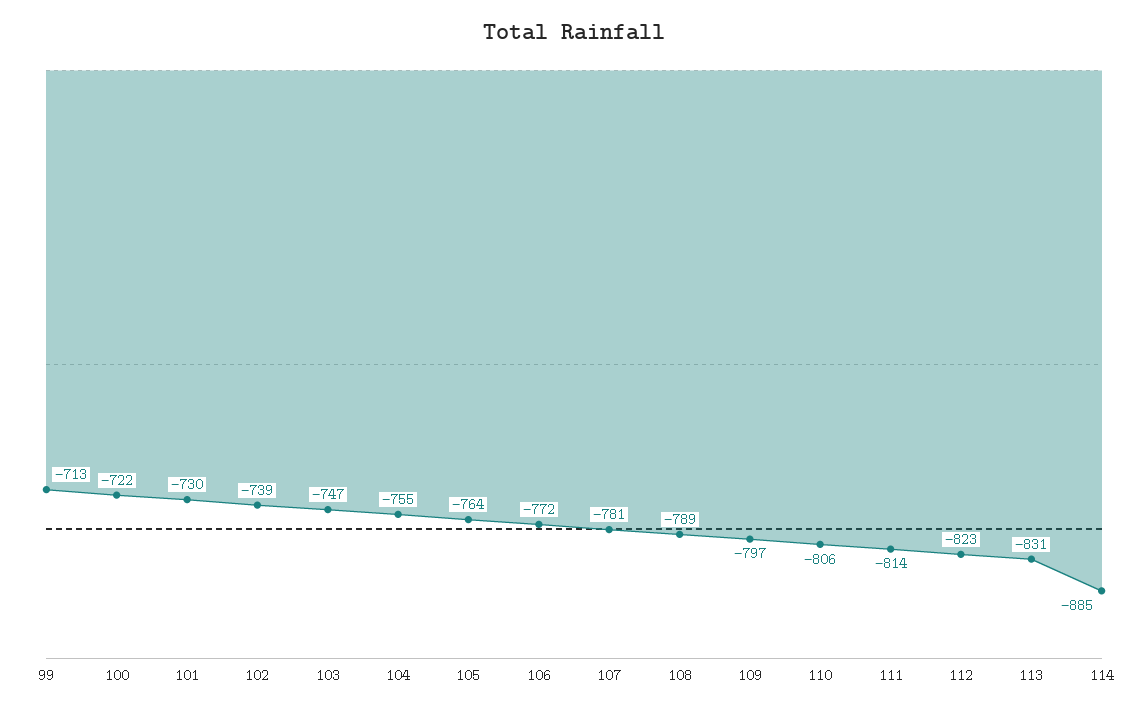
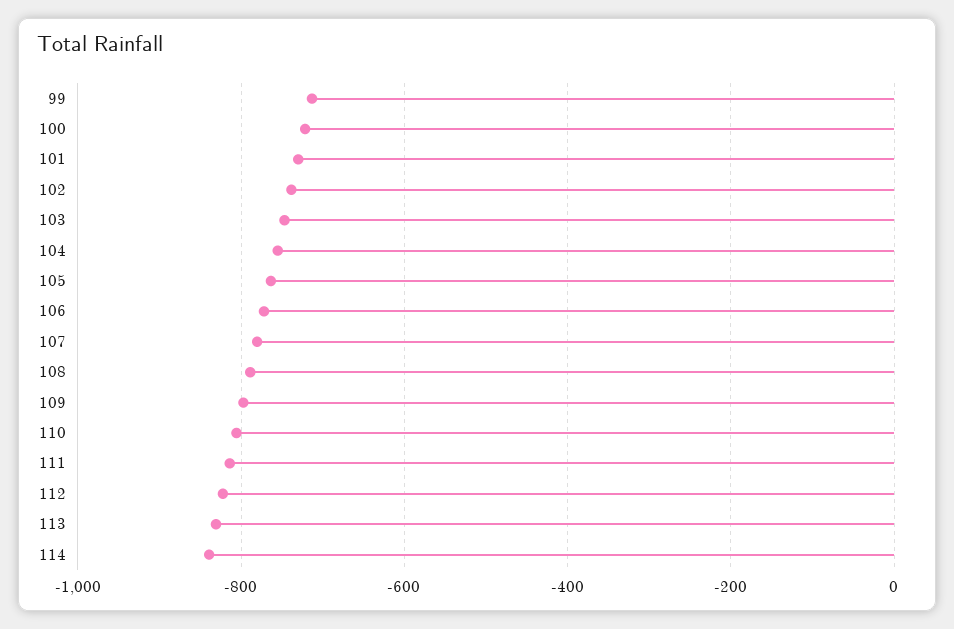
114: -885 -> -840

